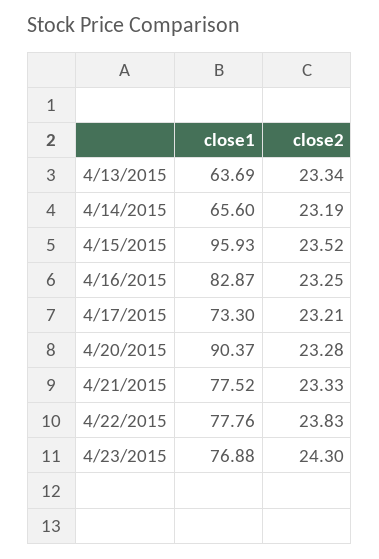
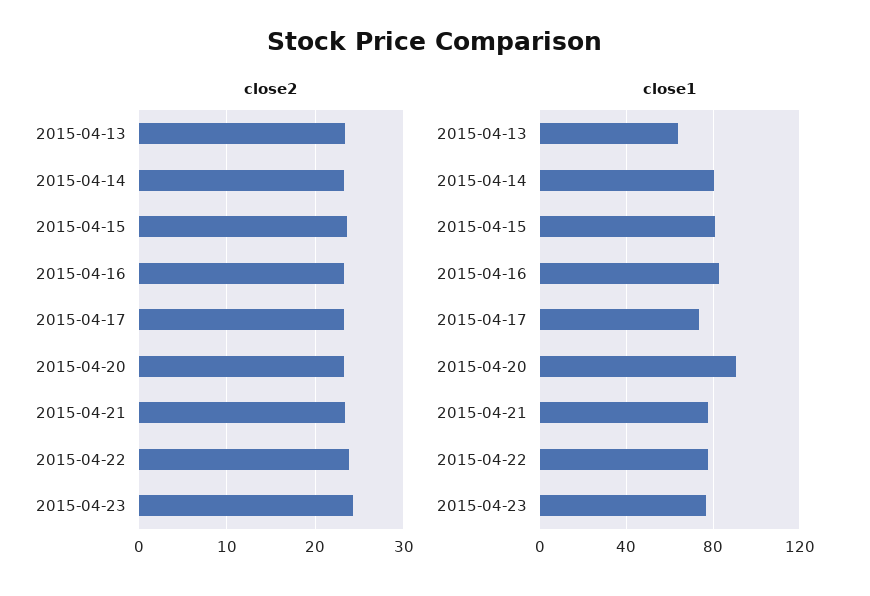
close1, 4/14/2015: 65.6 -> 80
close1, 4/15/2015: 95.93 -> 80

